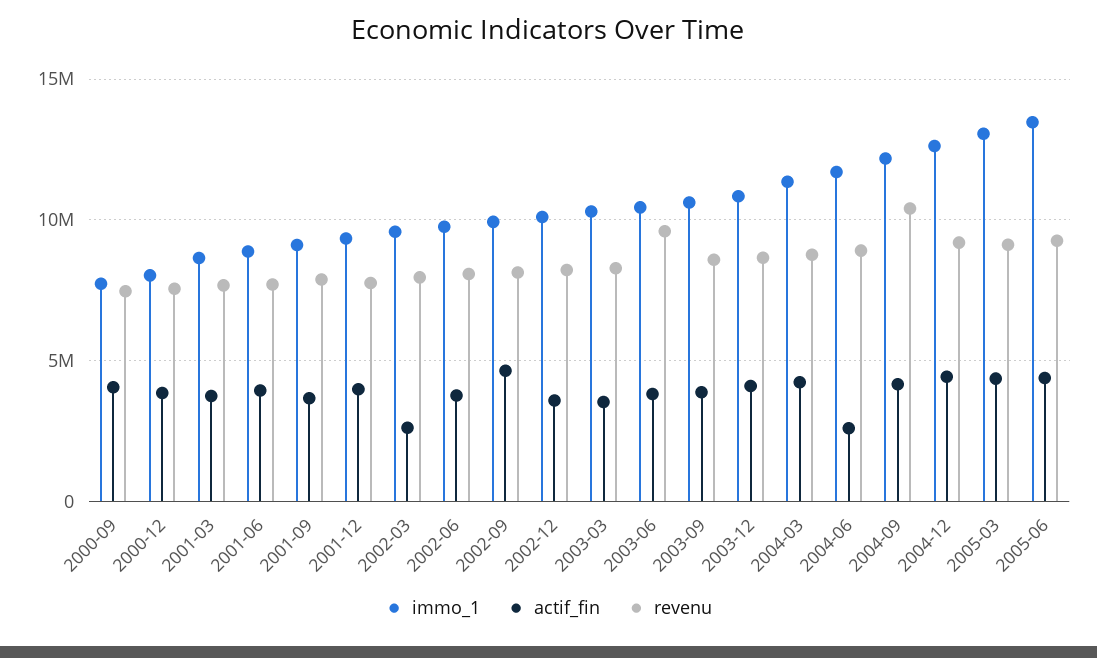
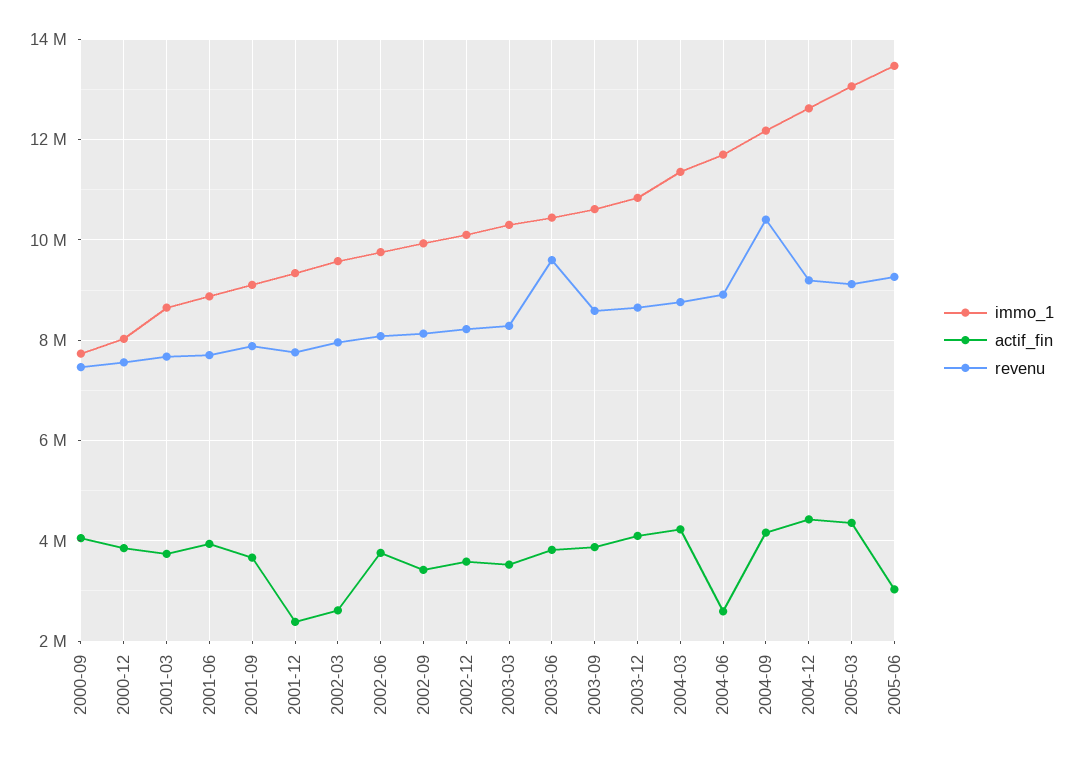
actif_fin, 2001-12: 4000000 -> 2400000
actif_fin, 2002-09: 4500000 -> 3400000
actif_fin, 2005-06: 4500000 -> 3000000

